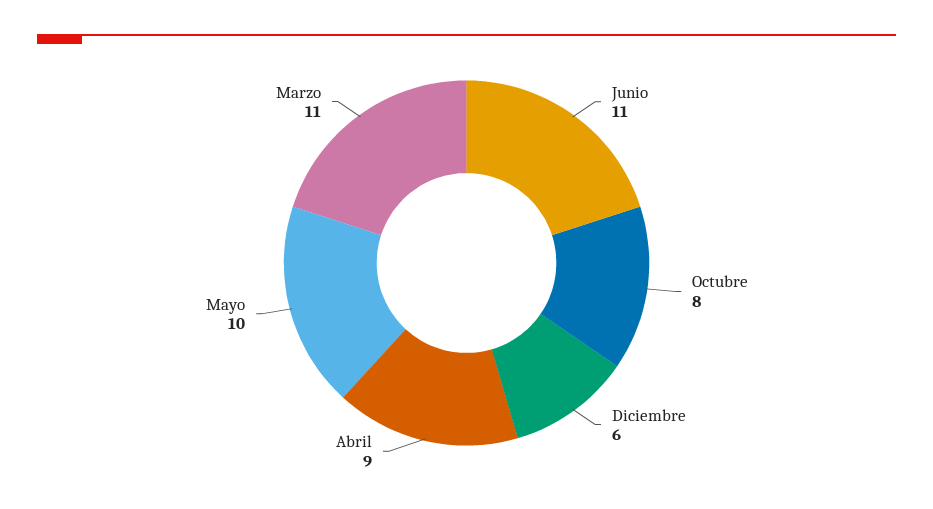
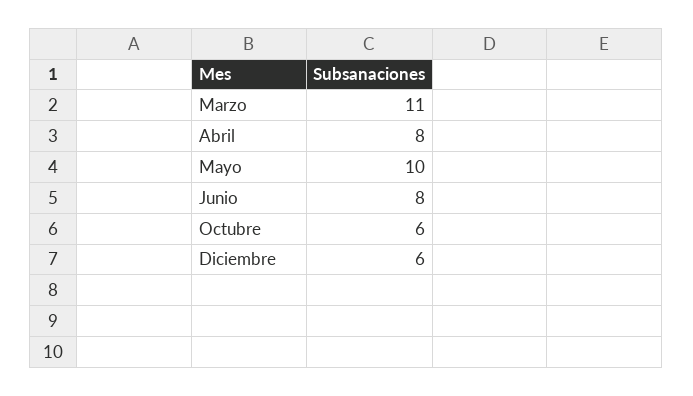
Junio: 11 -> 8
Octubre: 8 -> 6
Abril: 9 -> 8

